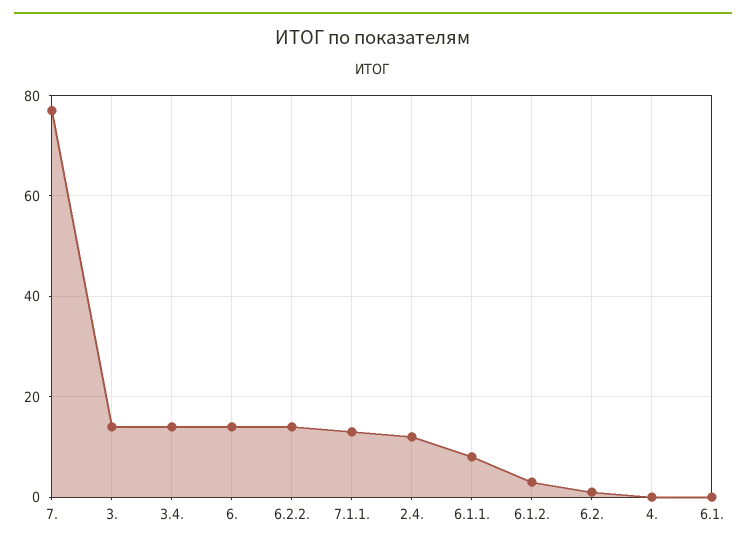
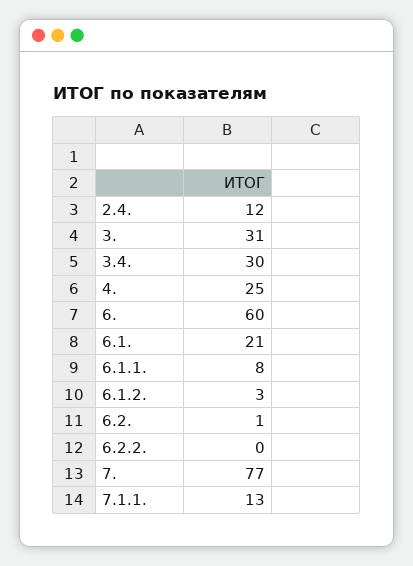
3.: 15 -> 31
3.4.: 15 -> 30
6.: 15 -> 60
6.2.2.: 15 -> 0
4.: 0 -> 25
6.1.: 0 -> 21

